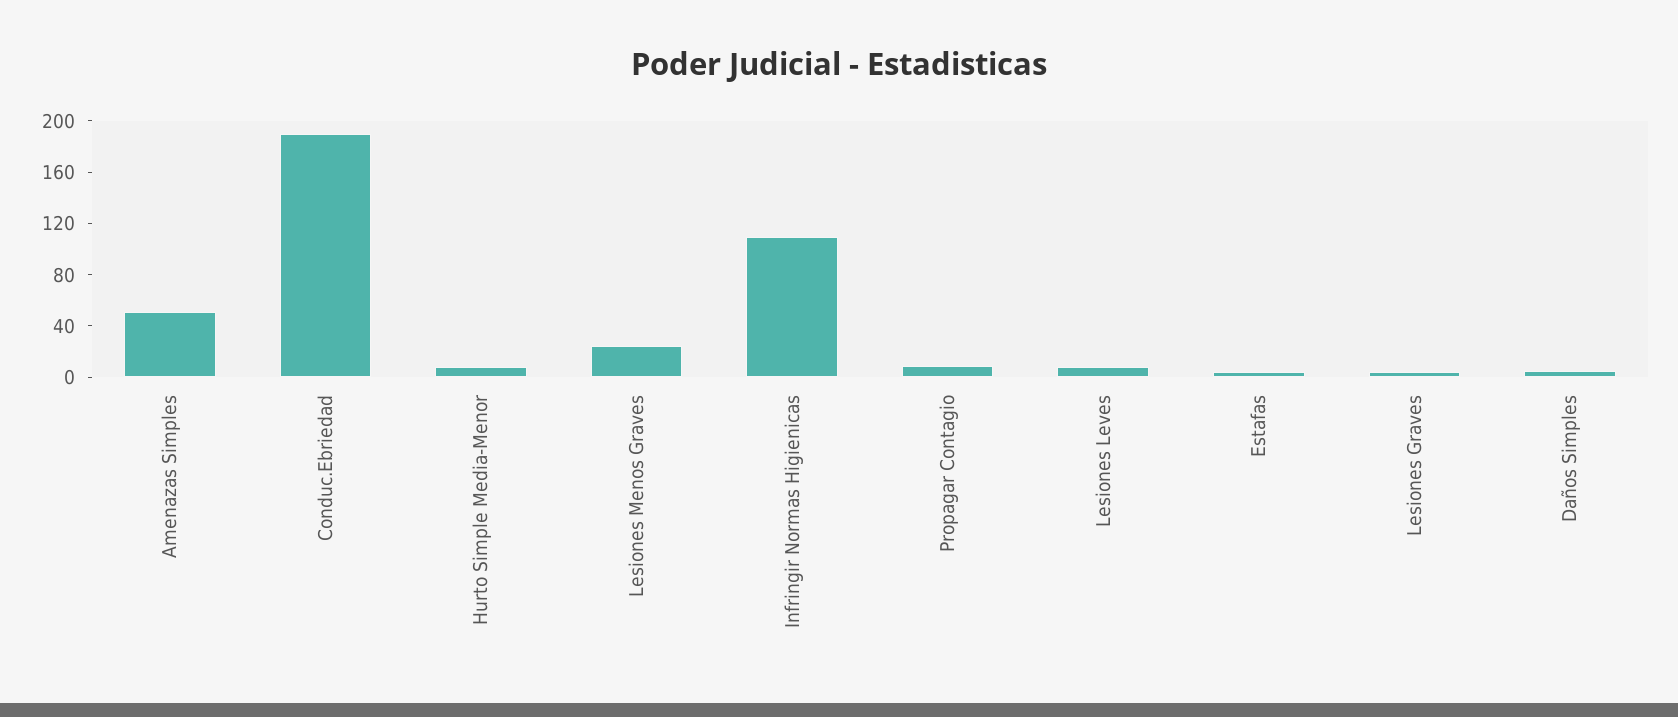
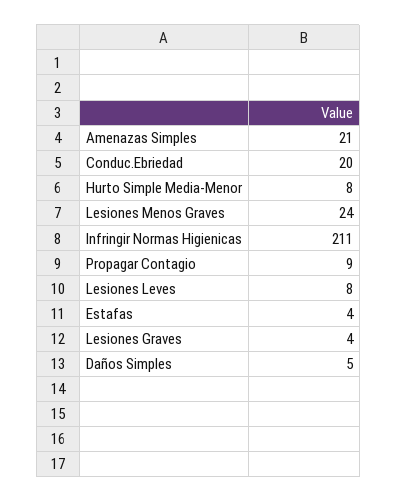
Amenazas Simples: 50 -> 21
Conduc.Ebriedad: 190 -> 20
Infringir Normas Higienicas: 110 -> 211

